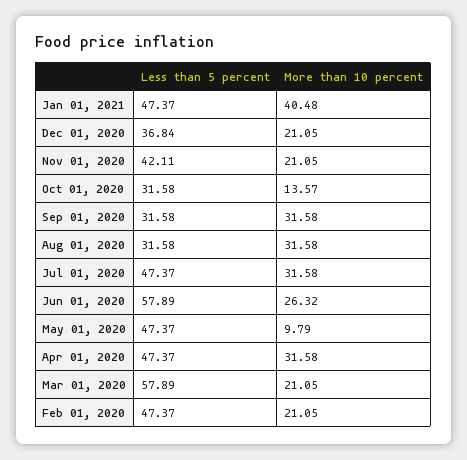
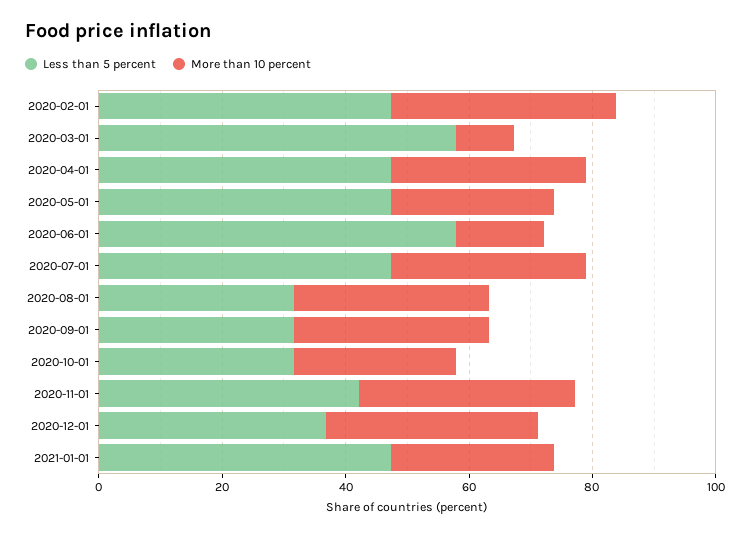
More than 10 percent, Jan 01, 2021: 40.48 -> 25
More than 10 percent, Dec 01, 2020: 21.05 -> 35
More than 10 percent, Nov 01, 2020: 21.05 -> 35
More than 10 percent, Oct 01, 2020: 13.57 -> 25
More than 10 percent, Jun 01, 2020: 26.32 -> 15
More than 10 percent, May 01, 2020: 9.79 -> 25
More than 10 percent, Mar 01, 2020: 21.05 -> 10
More than 10 percent, Feb 01, 2020: 21.05 -> 35

